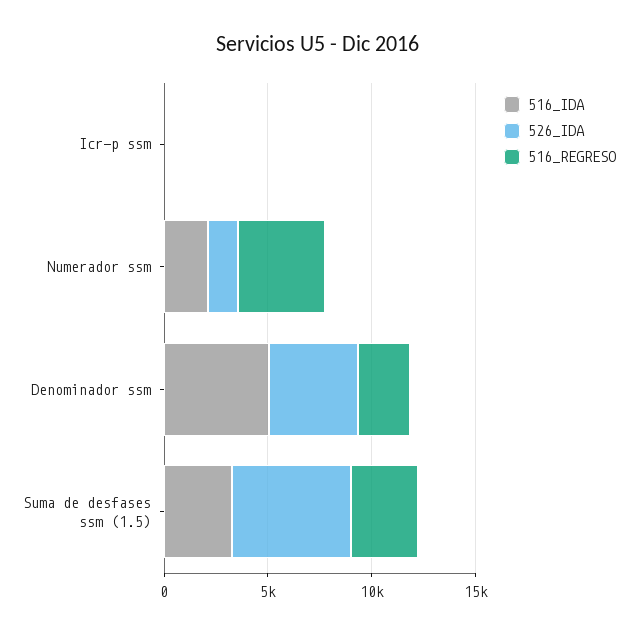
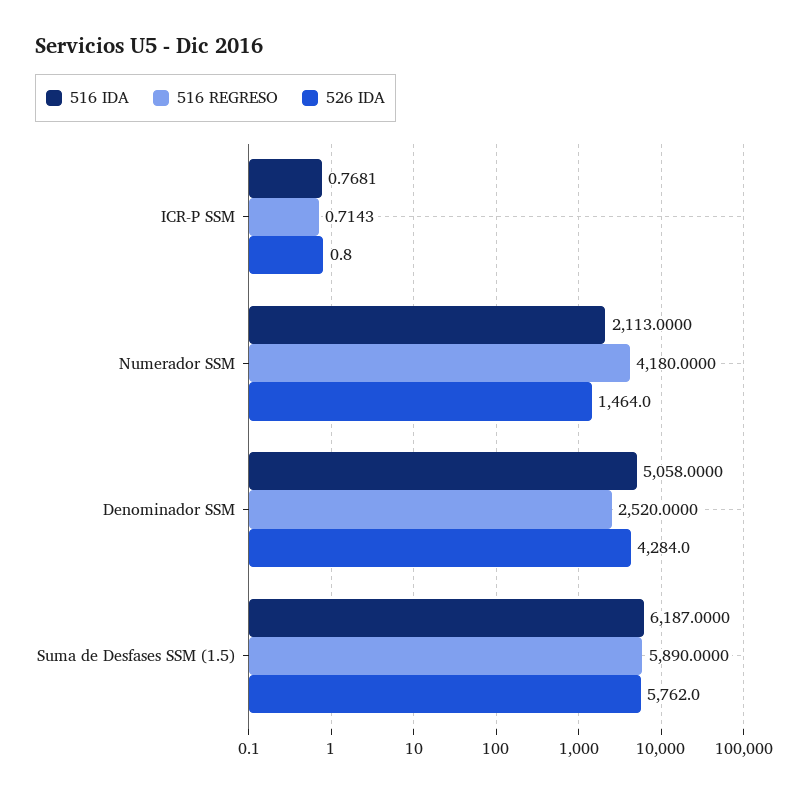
516_IDA, Suma de desfases ssm (1.5): 3000 -> 6187
516_REGRESO, Suma de desfases ssm (1.5): 3000 -> 5890

